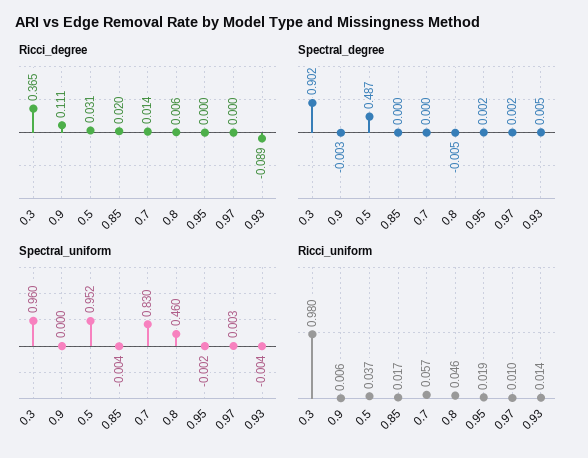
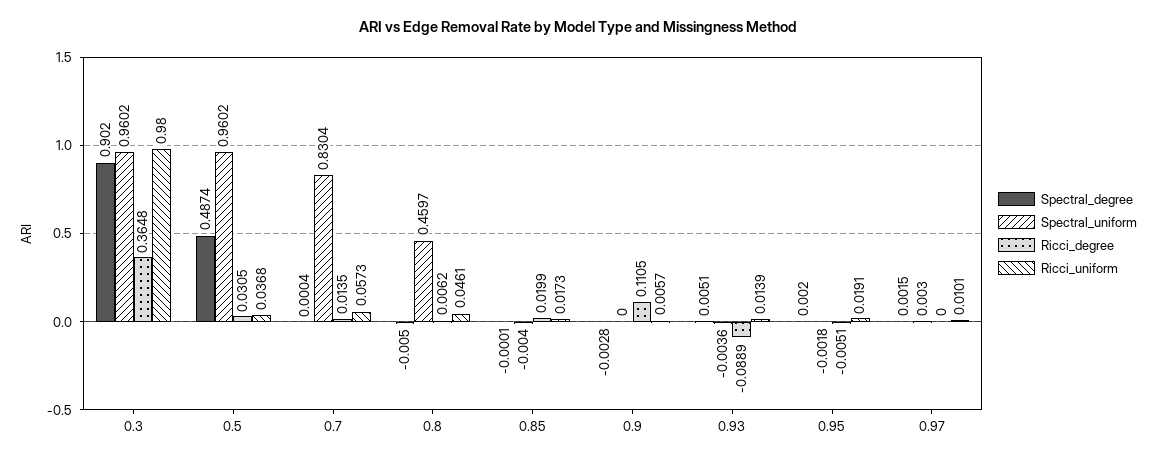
Ricci_degree, 0.95: 0 -> -0.0051
Spectral_uniform, 0.5: 0.952 -> 0.9602

